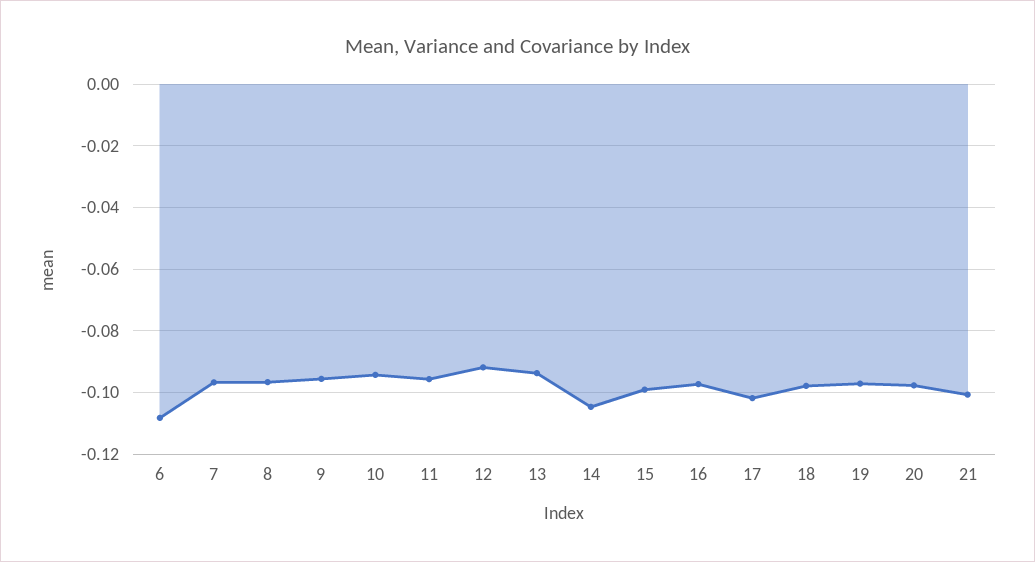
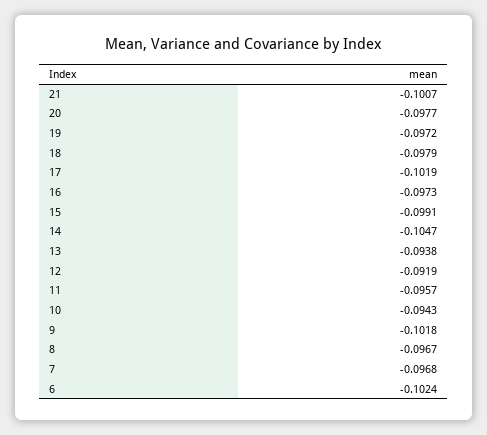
6: -0.108 -> -0.1024
9: -0.096 -> -0.1018

